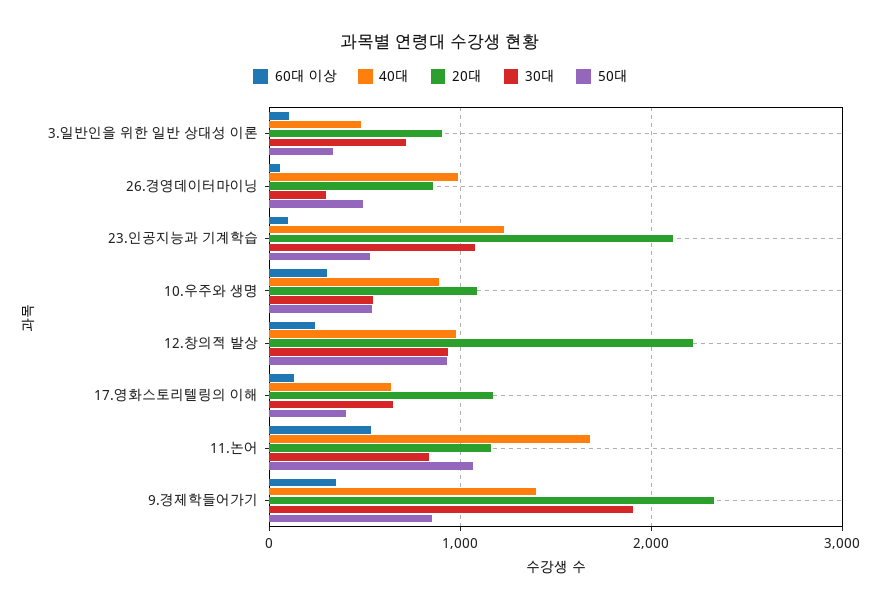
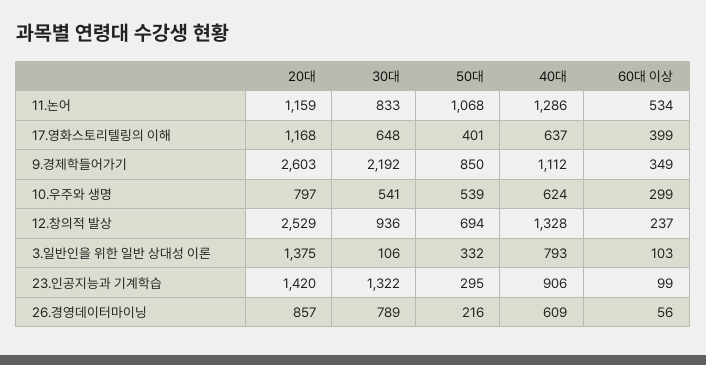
40대, 3.일반인을 위한 일반 상대성 이론: 500 -> 793
20대, 3.일반인을 위한 일반 상대성 이론: 900 -> 1375
30대, 3.일반인을 위한 일반 상대성 이론: 700 -> 106
40대, 26.경영데이터마이닝: 1000 -> 609
30대, 26.경영데이터마이닝: 300 -> 789
50대, 26.경영데이터마이닝: 500 -> 216
40대, 23.인공지능과 기계학습: 1200 -> 906
20대, 23.인공지능과 기계학습: 2100 -> 1420
30대, 23.인공지능과 기계학습: 1100 -> 1322
50대, 23.인공지능과 기계학습: 500 -> 295
40대, 10.우주와 생명: 900 -> 624
20대, 10.우주와 생명: 1100 -> 797
40대, 12.창의적 발상: 1000 -> 1328
20대, 12.창의적 발상: 2200 -> 2529
50대, 12.창의적 발상: 900 -> 694
60대 이상, 17.영화스토리텔링의 이해: 100 -> 399
40대, 11.논어: 1700 -> 1286
40대, 9.경제학들어가기: 1400 -> 1112
20대, 9.경제학들어가기: 2300 -> 2603
30대, 9.경제학들어가기: 1900 -> 2192

